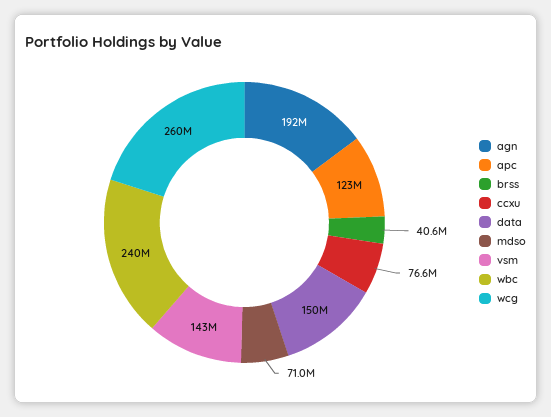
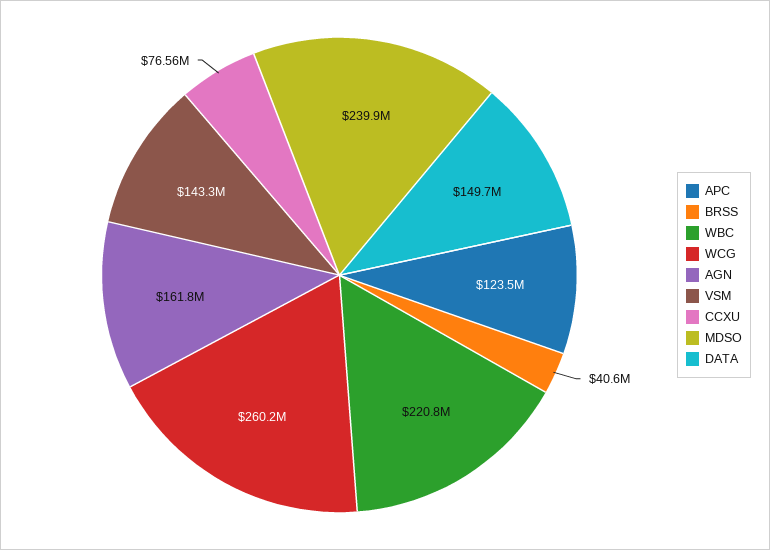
agn: 192000000 -> 161800000
mdso: 71000000 -> 239900000
wbc: 240000000 -> 220800000

